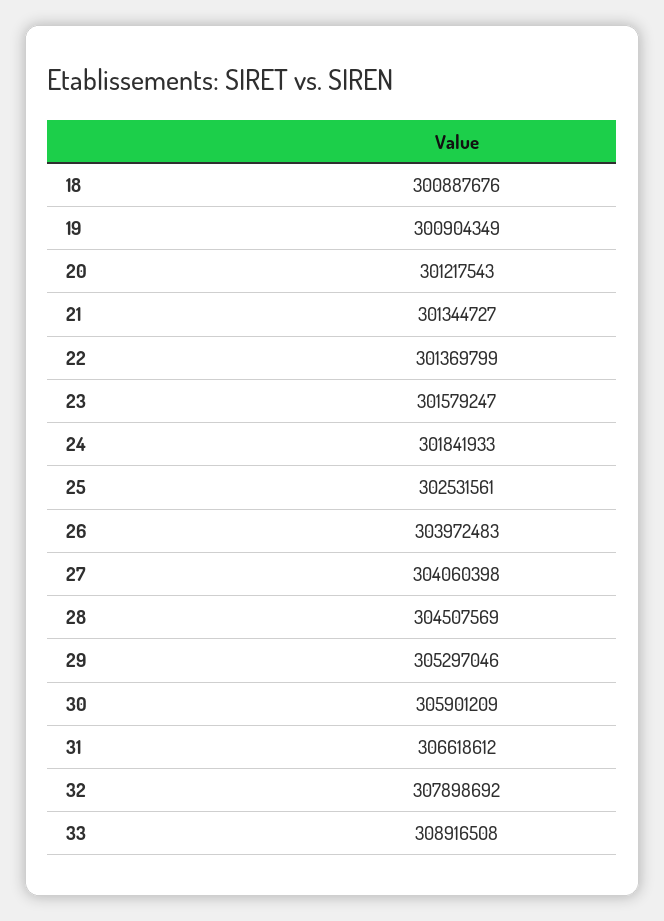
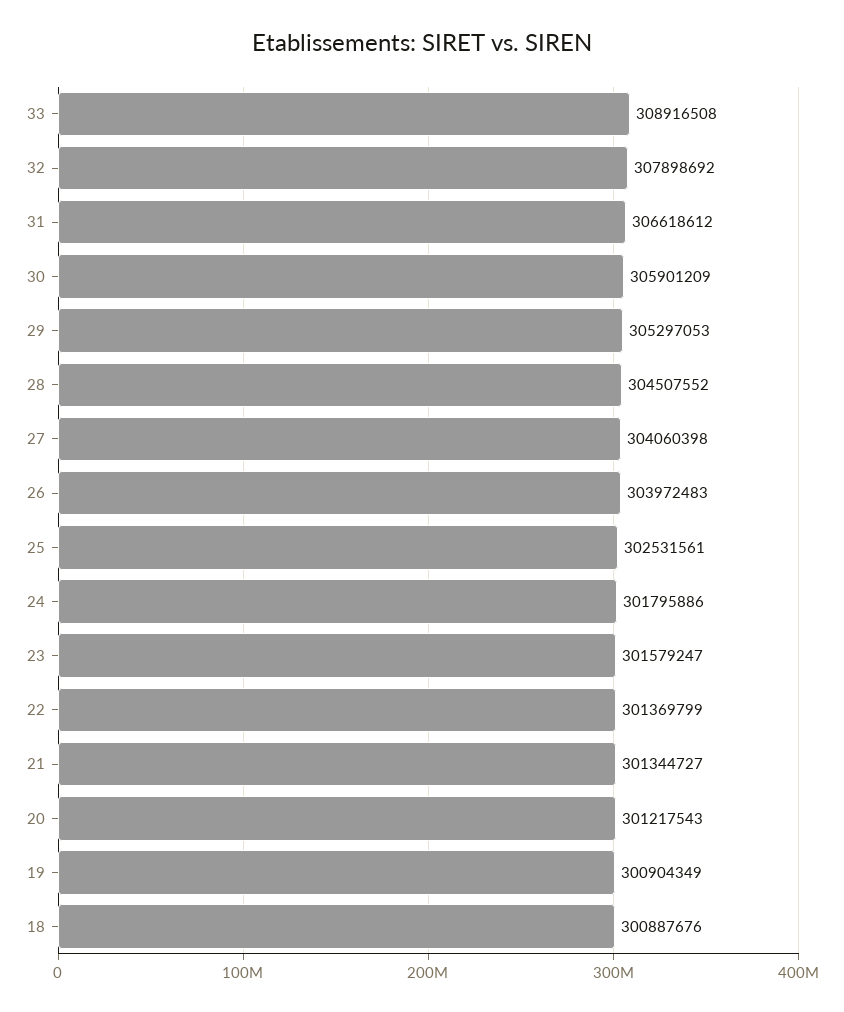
24: 301841933 -> 301795886
28: 304507569 -> 304507552
29: 305297046 -> 305297053

